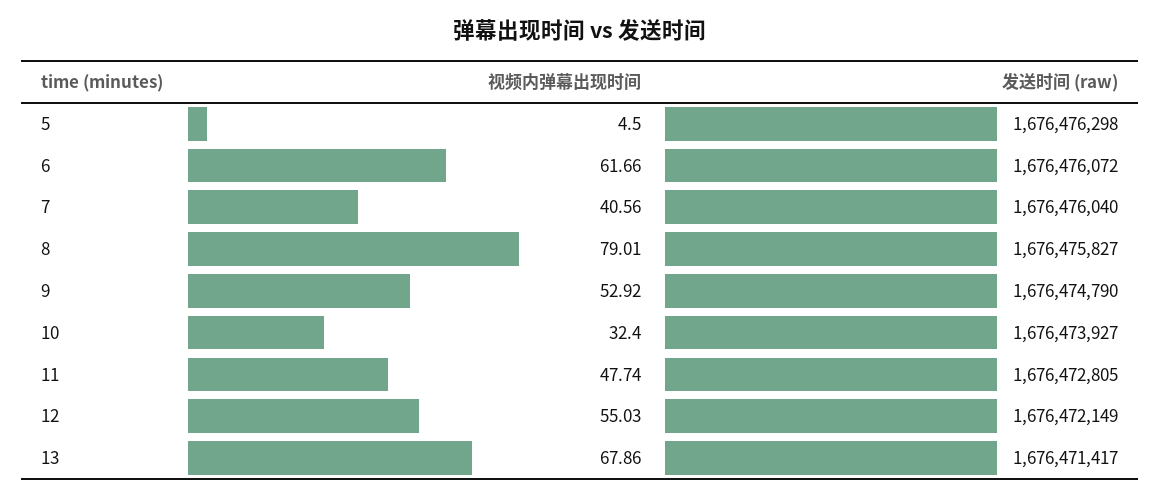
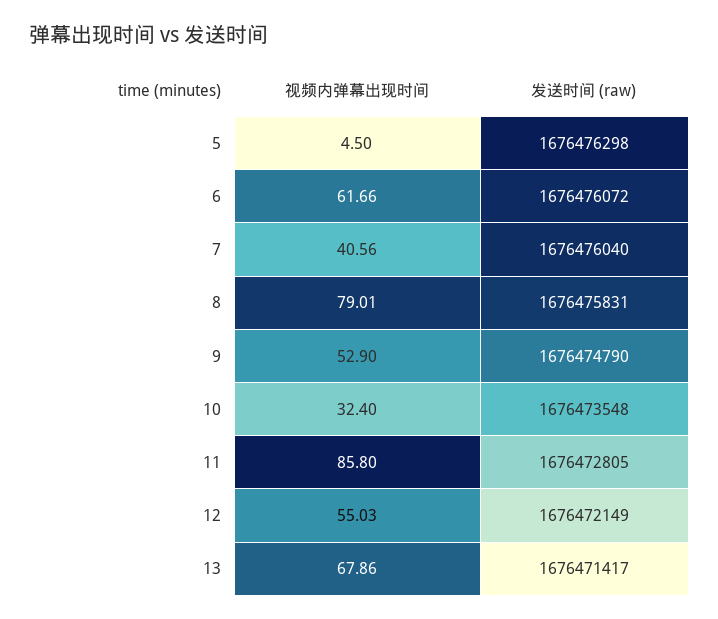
发送时间 (raw), 8: 1676475827 -> 1676475831
视频内弹幕出现时间, 9: 52.92 -> 52.9
发送时间 (raw), 10: 1676473927 -> 1676473548
视频内弹幕出现时间, 11: 47.74 -> 85.8

